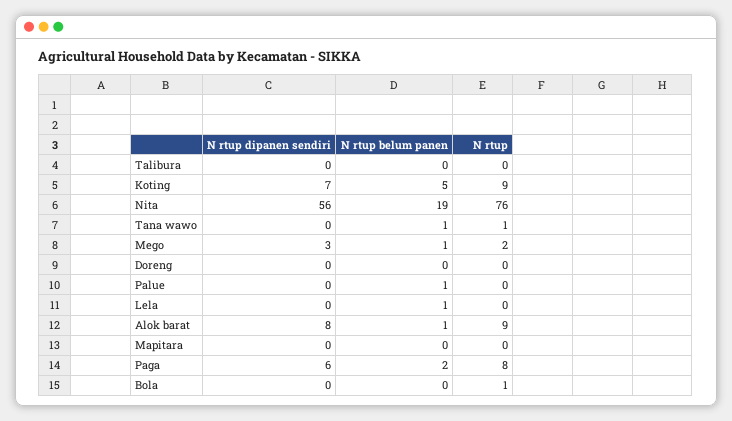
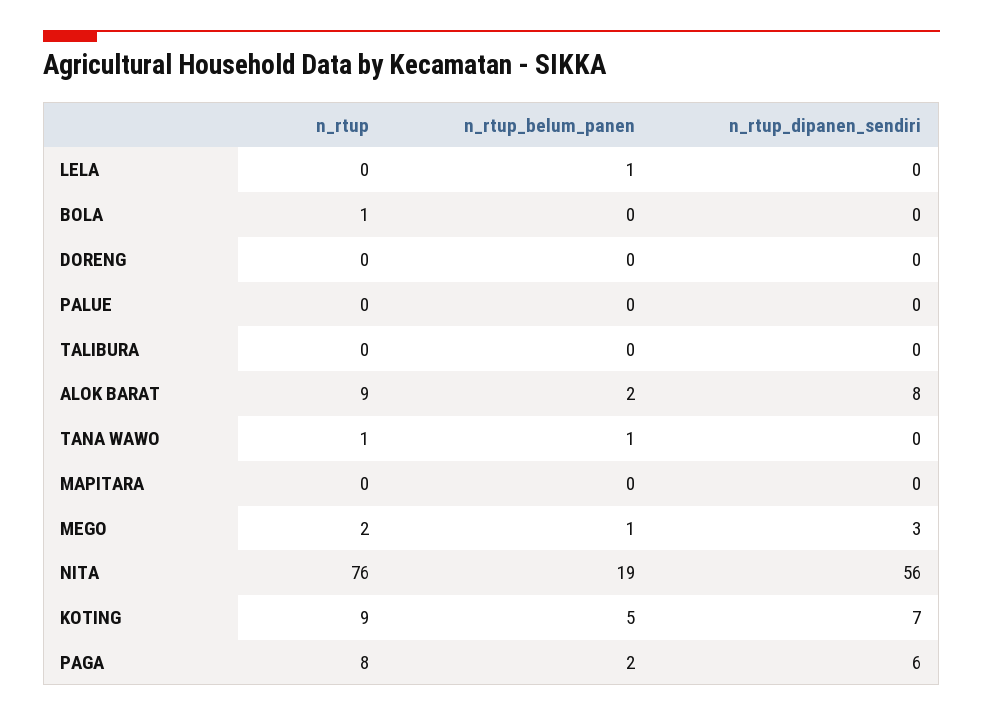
N rtup belum panen, Palue: 1 -> 0
N rtup belum panen, Alok barat: 1 -> 2

